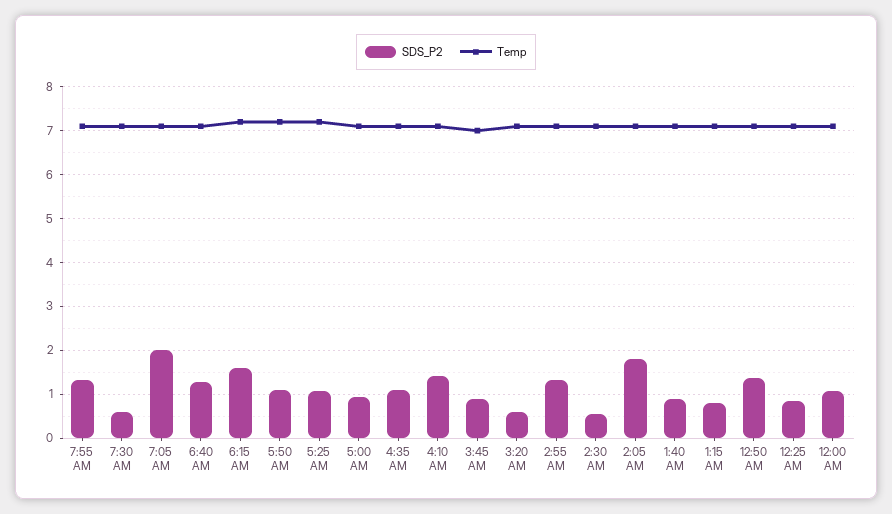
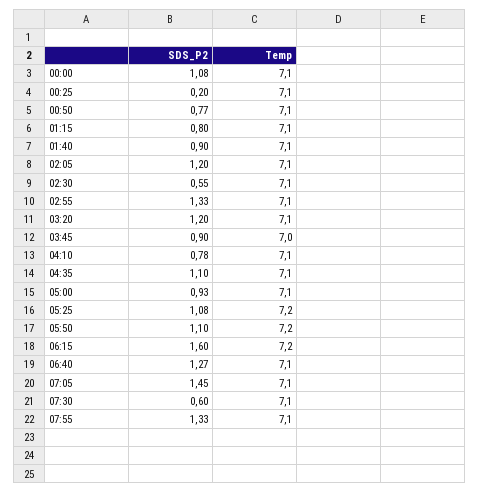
SDS_P2, 7:05 AM: 2 -> 1.45
SDS_P2, 4:10 AM: 1.4 -> 0.78
SDS_P2, 3:20 AM: 0.6 -> 1.2
SDS_P2, 2:05 AM: 1.8 -> 1.2
SDS_P2, 12:50 AM: 1.4 -> 0.77
SDS_P2, 12:25 AM: 0.8 -> 0.2

